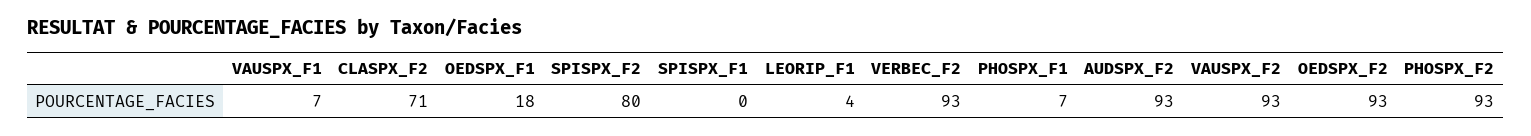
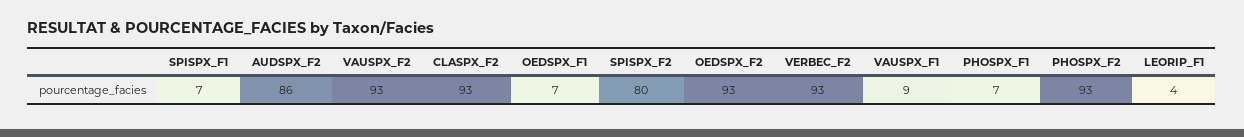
VAUSPX_F1: 7 -> 9
CLASPX_F2: 71 -> 93
OEDSPX_F1: 18 -> 7
SPISPX_F1: 0 -> 7
AUDSPX_F2: 93 -> 86

